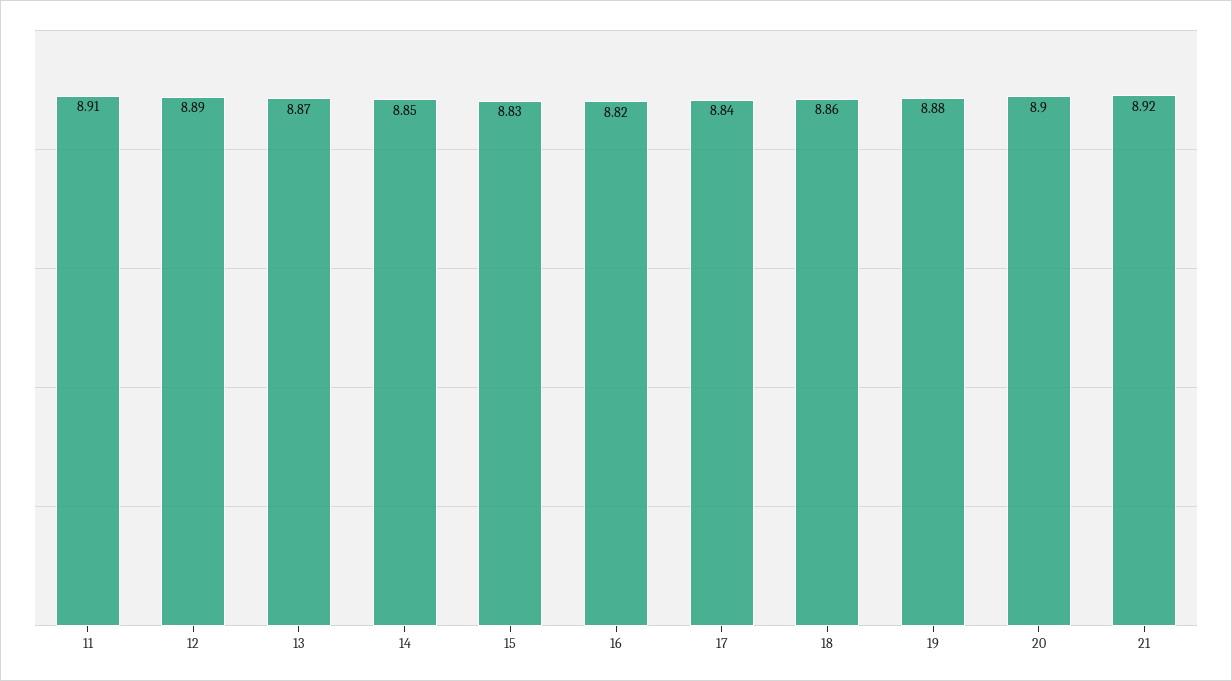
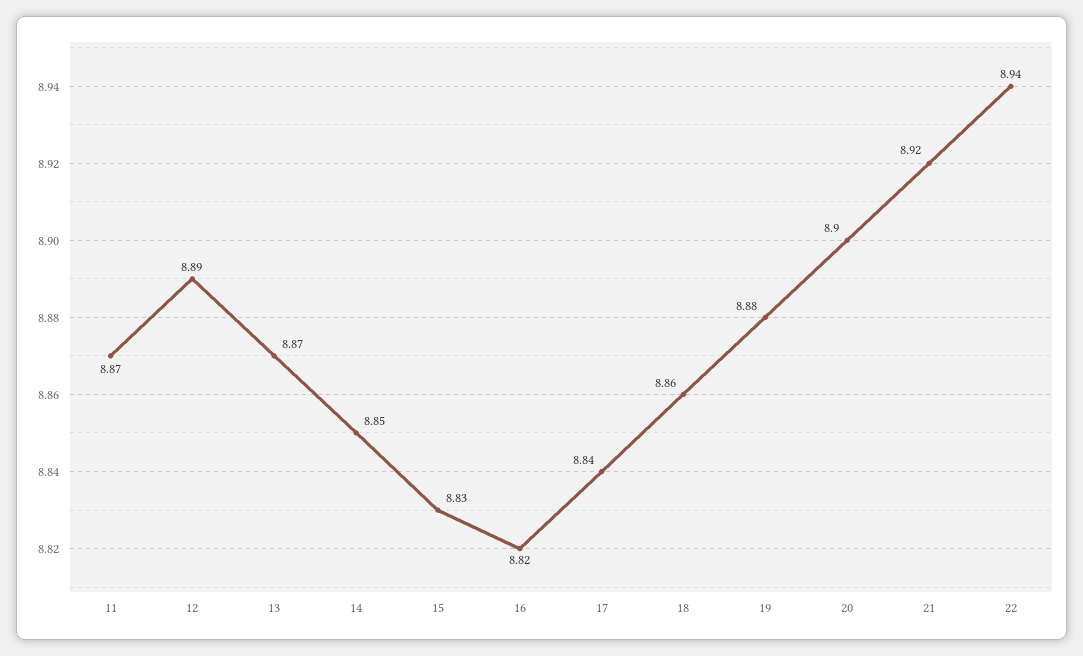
11: 8.91 -> 8.87
22: none -> 8.94

